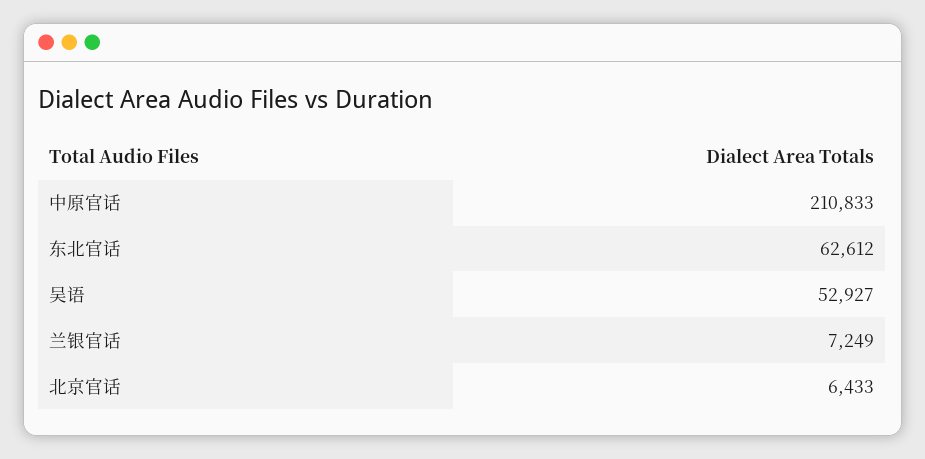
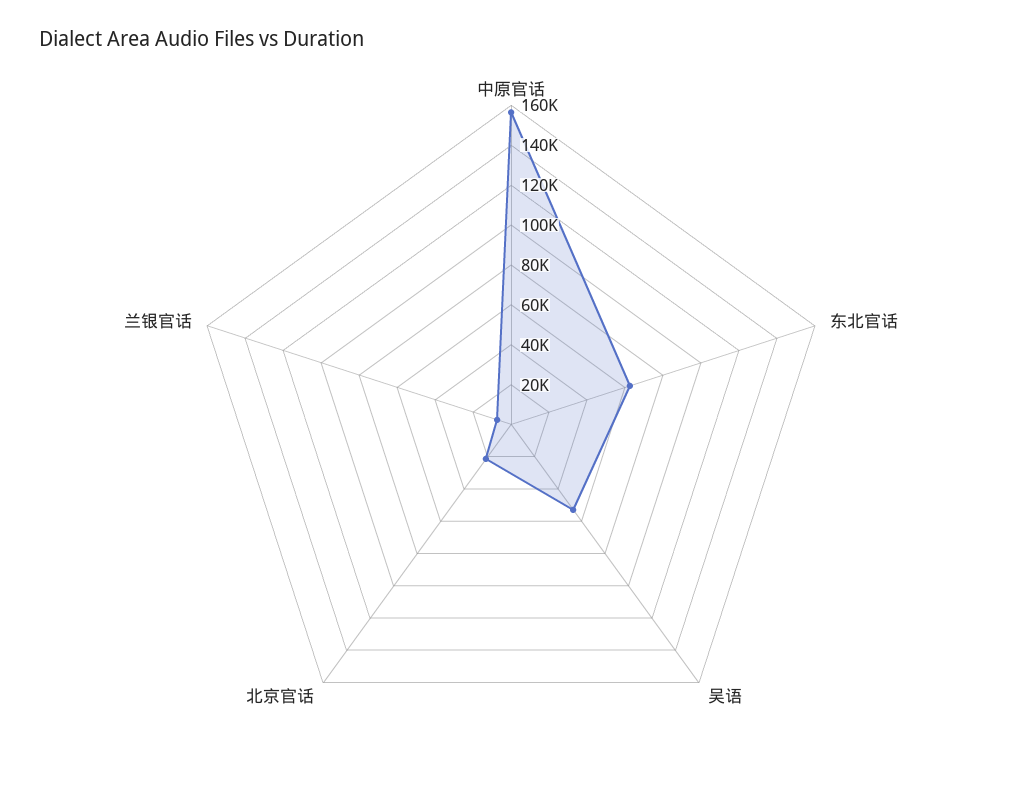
中原官话: 210833 -> 155000
北京官话: 6433 -> 20000

